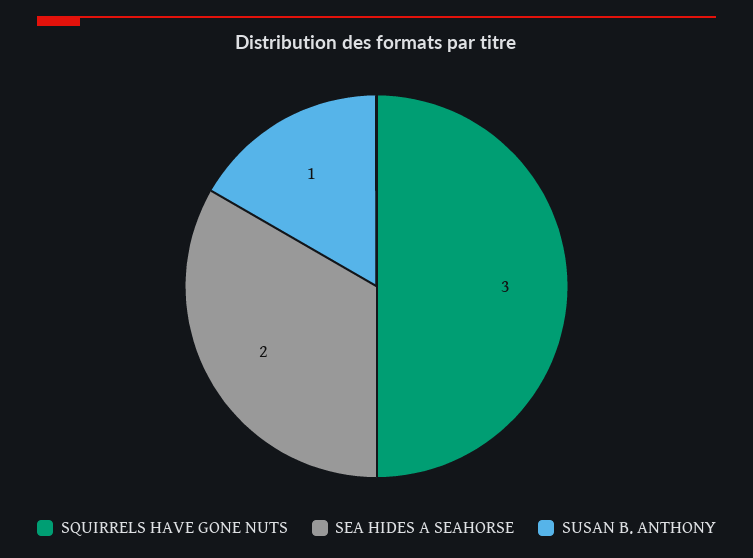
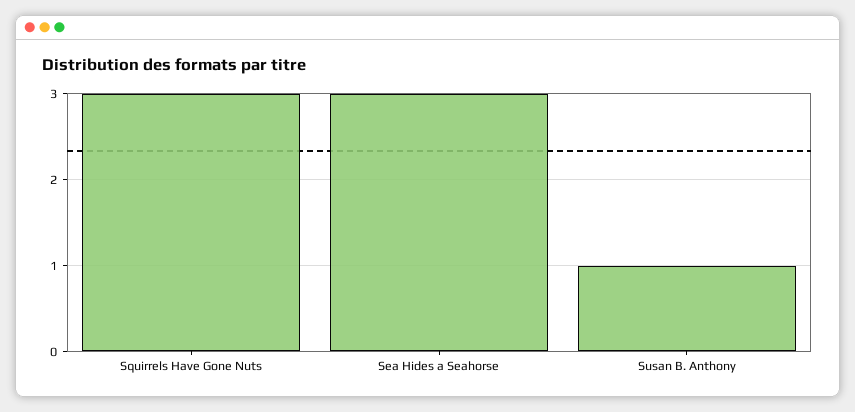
SEA HIDES A SEAHORSE: 2 -> 3

